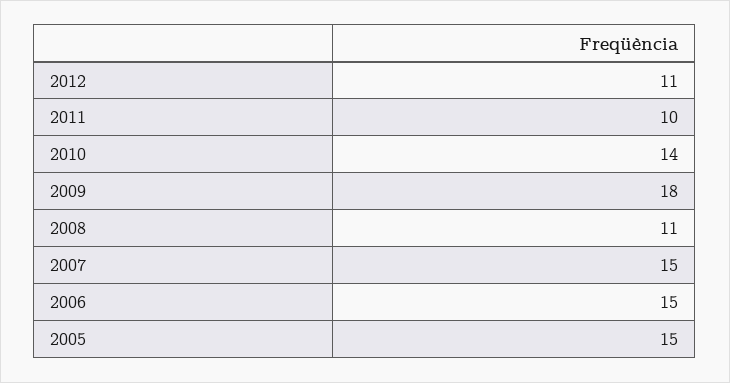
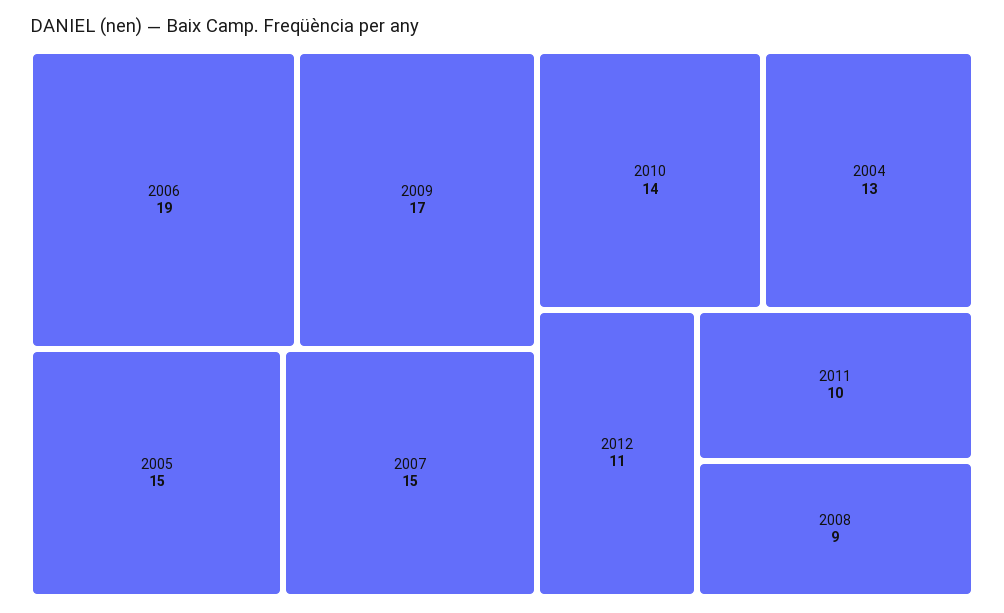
2009: 18 -> 17
2008: 11 -> 9
2006: 15 -> 19
2004: none -> 13

